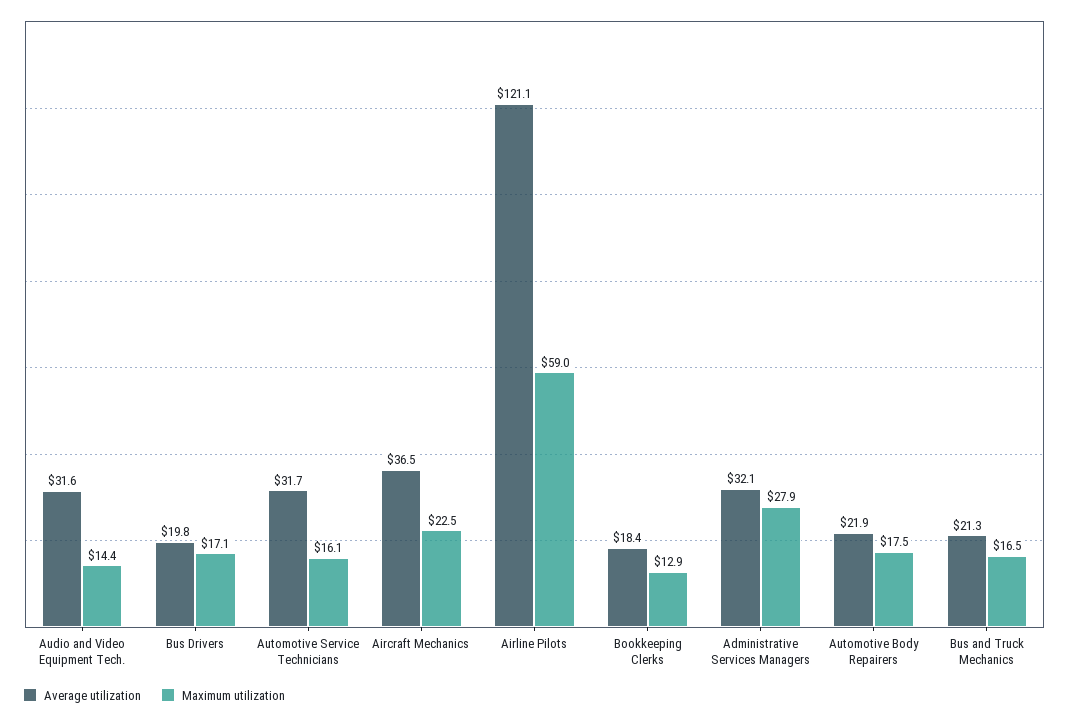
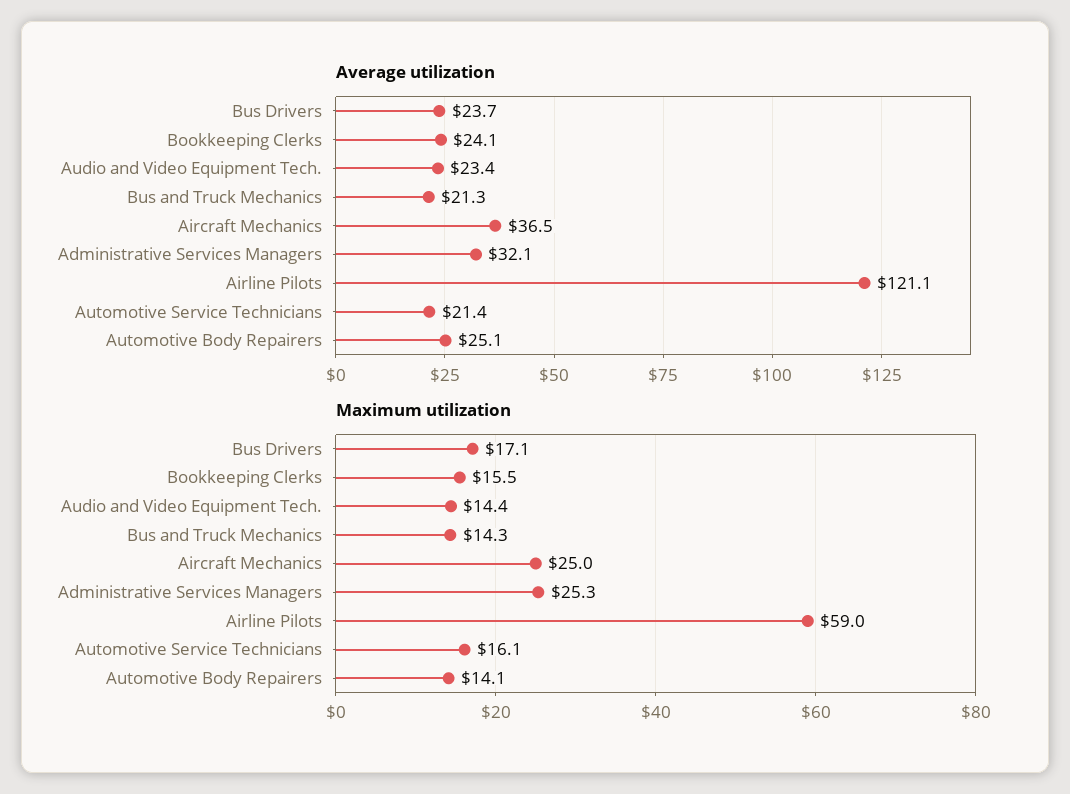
Average utilization, Audio and Video Equipment Tech.: 31.6 -> 23.4
Average utilization, Bus Drivers: 19.8 -> 23.7
Average utilization, Automotive Service Technicians: 31.7 -> 21.4
Maximum utilization, Aircraft Mechanics: 22.5 -> 25
Average utilization, Bookkeeping Clerks: 18.4 -> 24.1
Maximum utilization, Bookkeeping Clerks: 12.9 -> 15.5
Maximum utilization, Administrative Services Managers: 27.9 -> 25.3
Average utilization, Automotive Body Repairers: 21.9 -> 25.1
Maximum utilization, Automotive Body Repairers: 17.5 -> 14.1
Maximum utilization, Bus and Truck Mechanics: 16.5 -> 14.3

